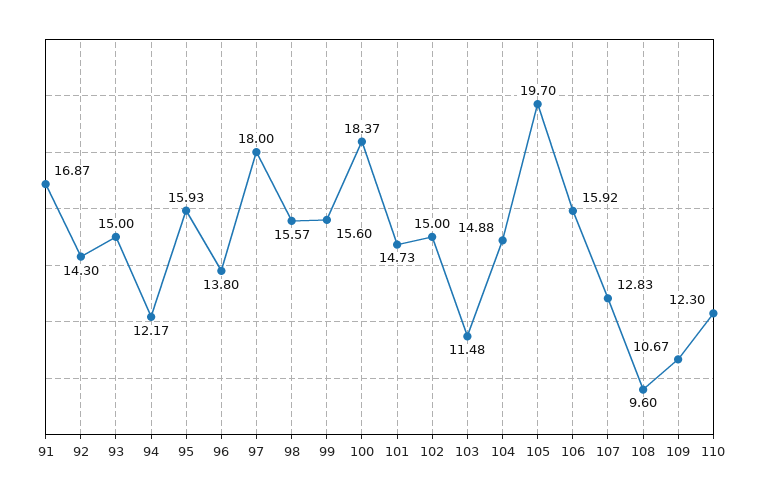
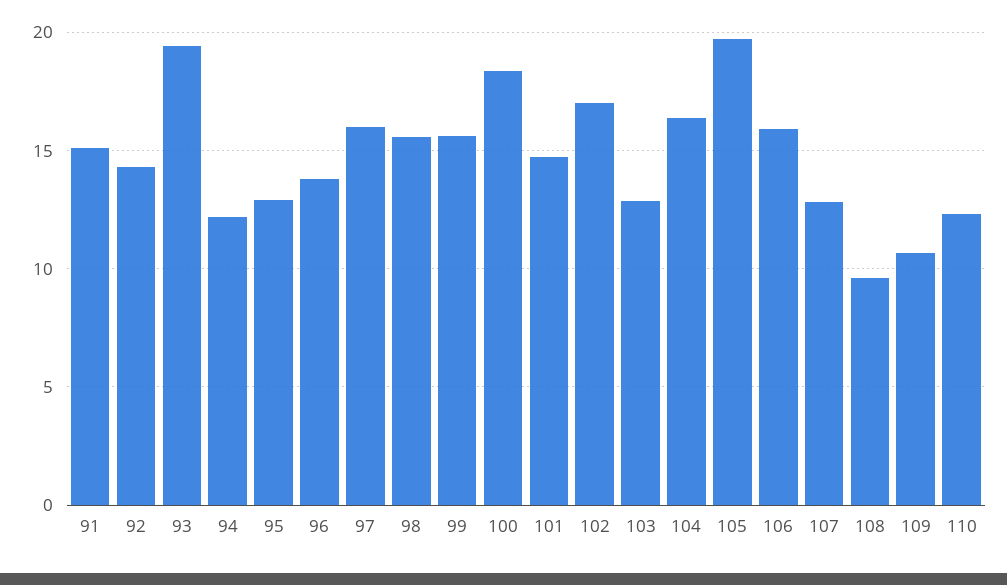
91: 16.87 -> 15
93: 15 -> 19.5
95: 15.93 -> 13
97: 18 -> 16
102: 15 -> 17
103: 11.48 -> 13
104: 14.88 -> 16.5

